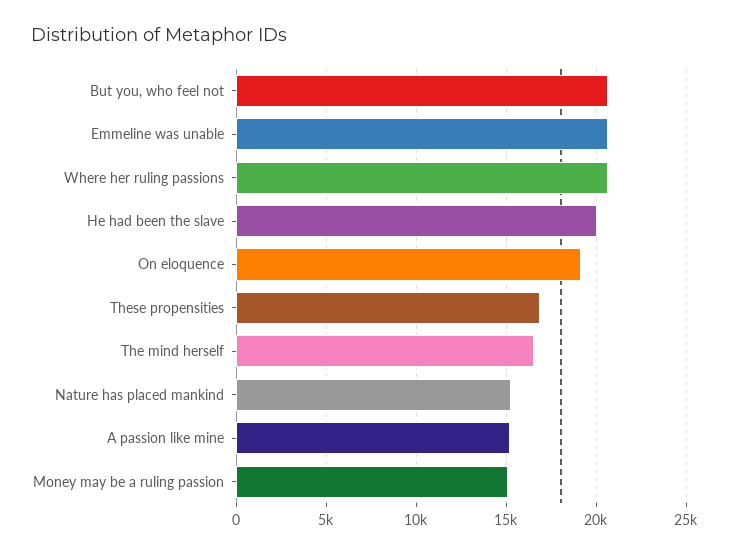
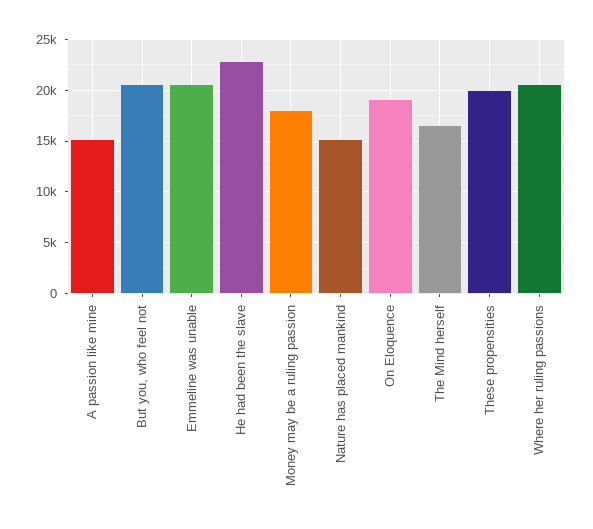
He had been the slave: 20000 -> 23000
These propensities: 17000 -> 20000
Money may be a ruling passion: 15000 -> 18000

